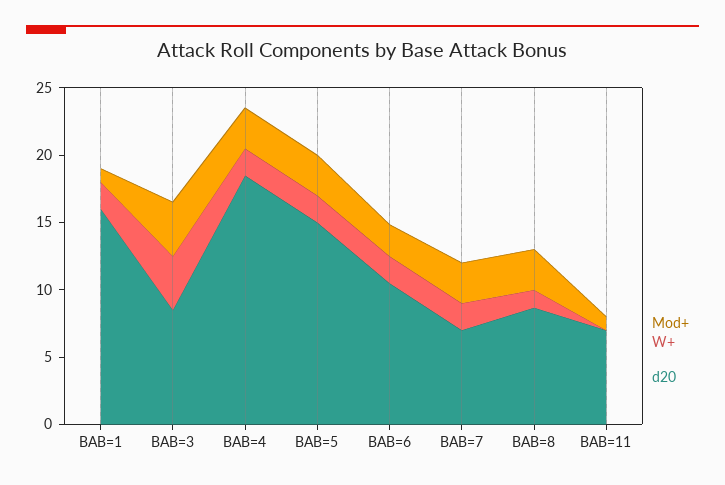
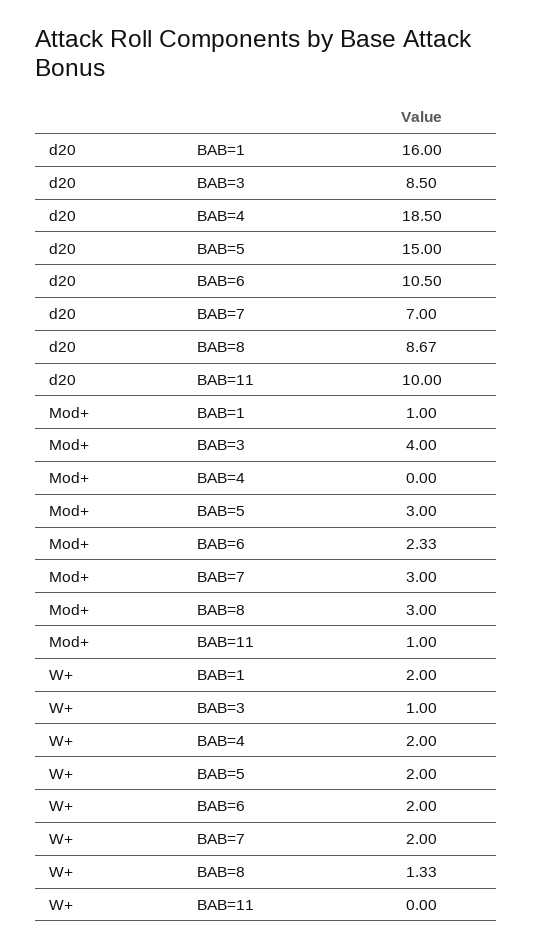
W+, BAB=3: 4 -> 1
Mod+, BAB=4: 3 -> 0
d20, BAB=11: 7 -> 10

